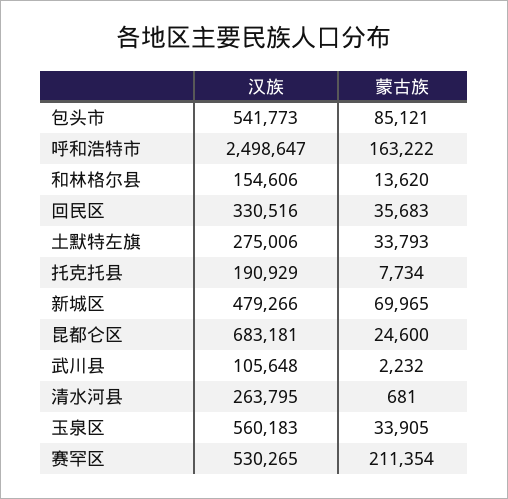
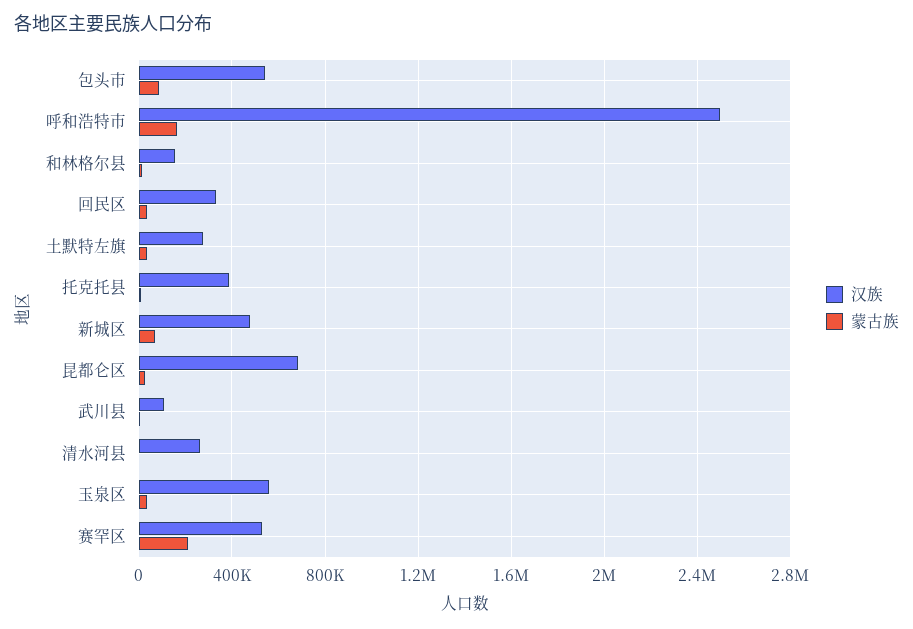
汉族, 托克托县: 190929 -> 400000

